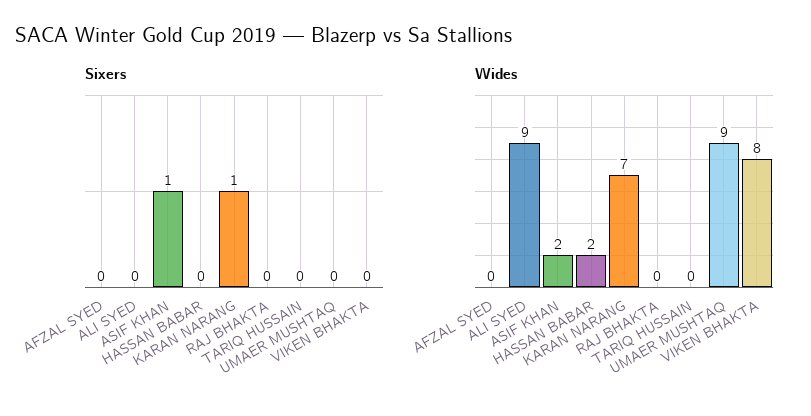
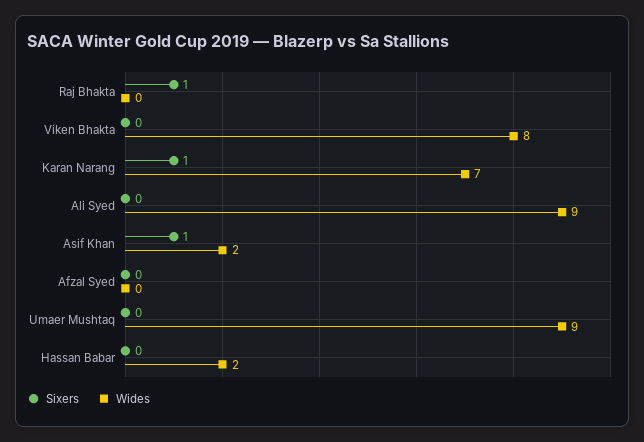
Sixers, RAJ BHAKTA: 0 -> 1
Sixers, TARIQ HUSSAIN: 0 -> none
Wides, TARIQ HUSSAIN: 0 -> none

